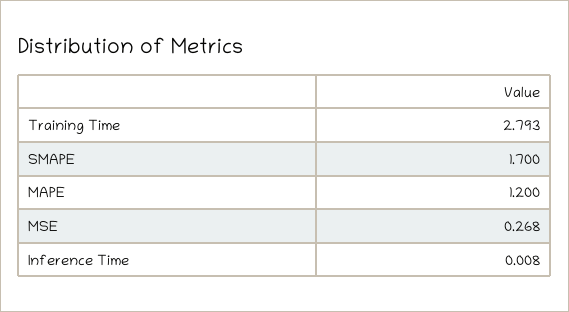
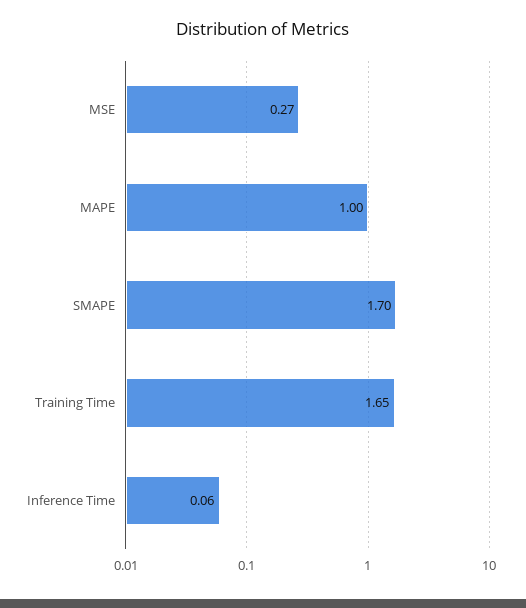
Training Time: 2.793 -> 1.65
MAPE: 1.2 -> 1
Inference Time: 0.008 -> 0.06

